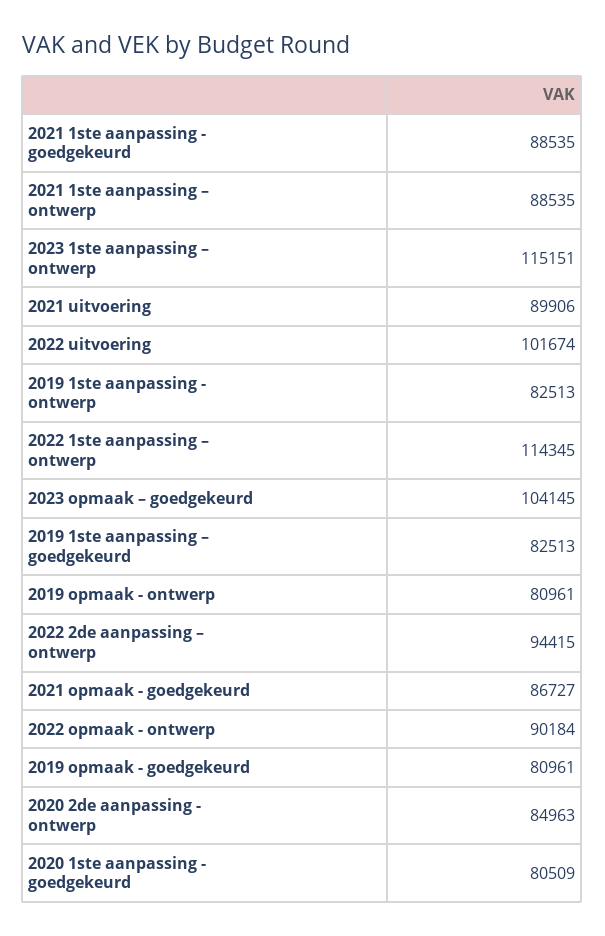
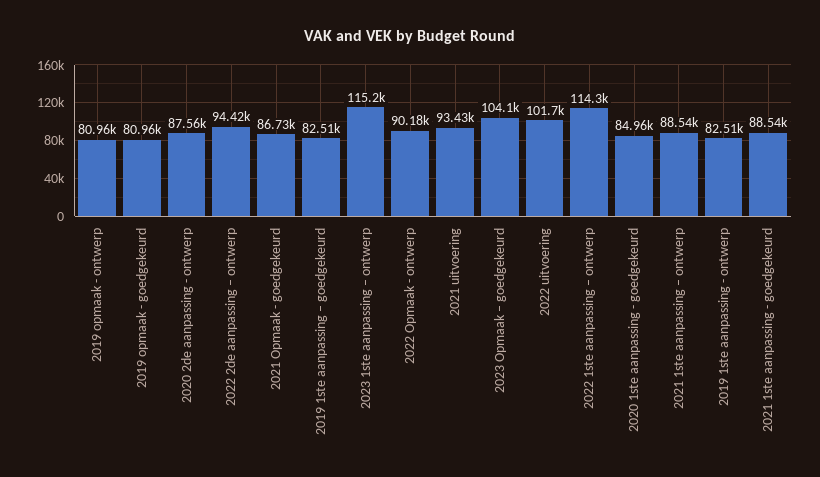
2021 uitvoering: 89906 -> 93430
2020 2de aanpassing - ontwerp: 84963 -> 87560
2020 1ste aanpassing - goedgekeurd: 80509 -> 84960

